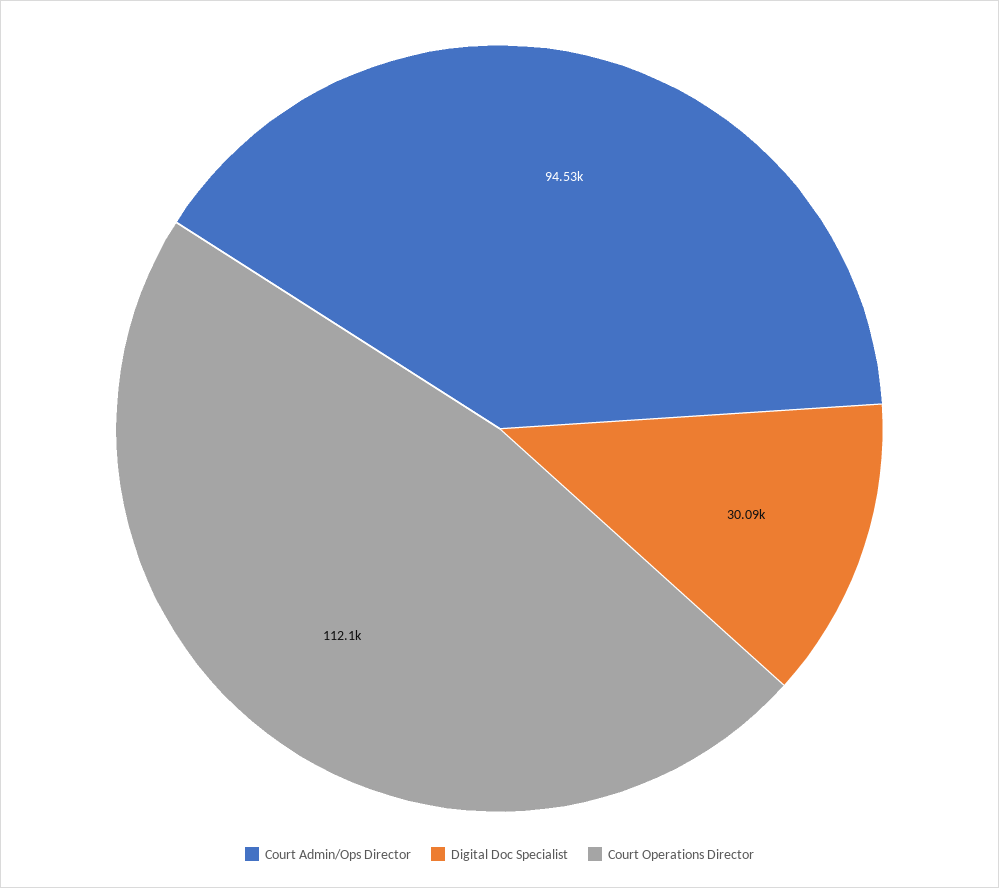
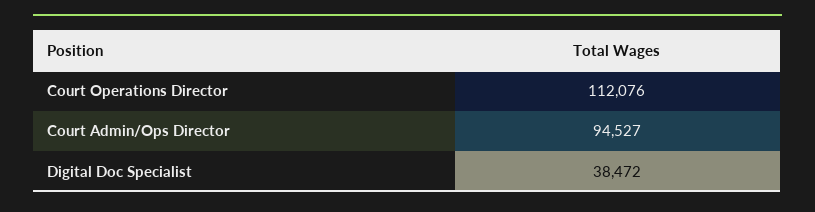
Digital Doc Specialist: 30090 -> 38472

